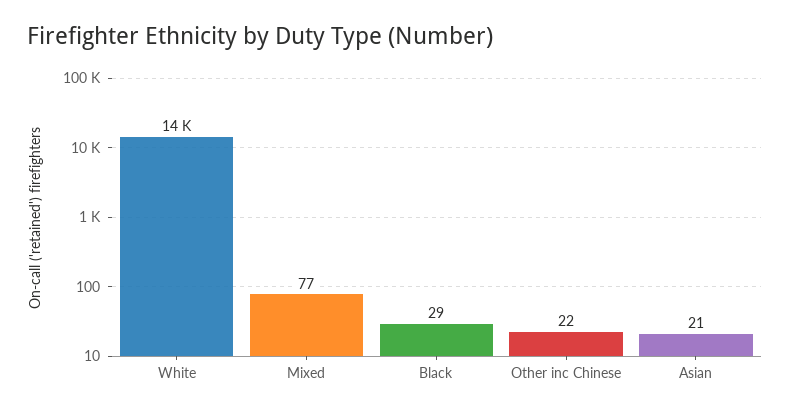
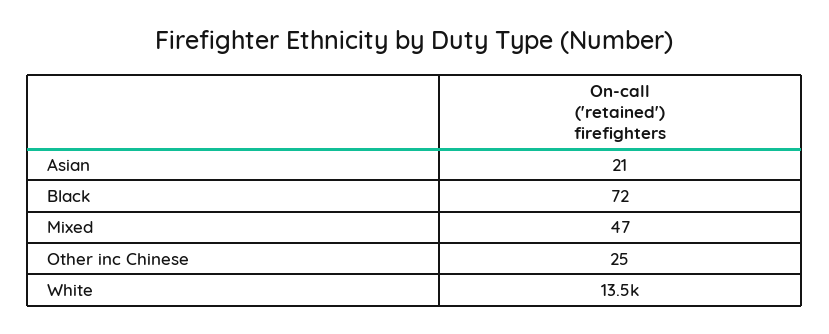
Mixed: 77 -> 47
Black: 29 -> 72
Other inc Chinese: 22 -> 25

